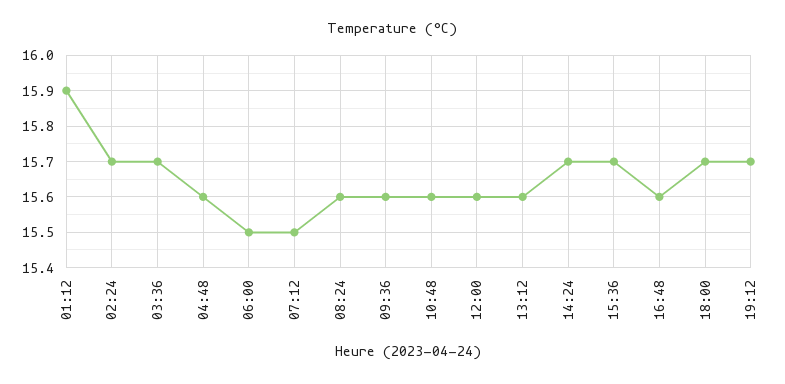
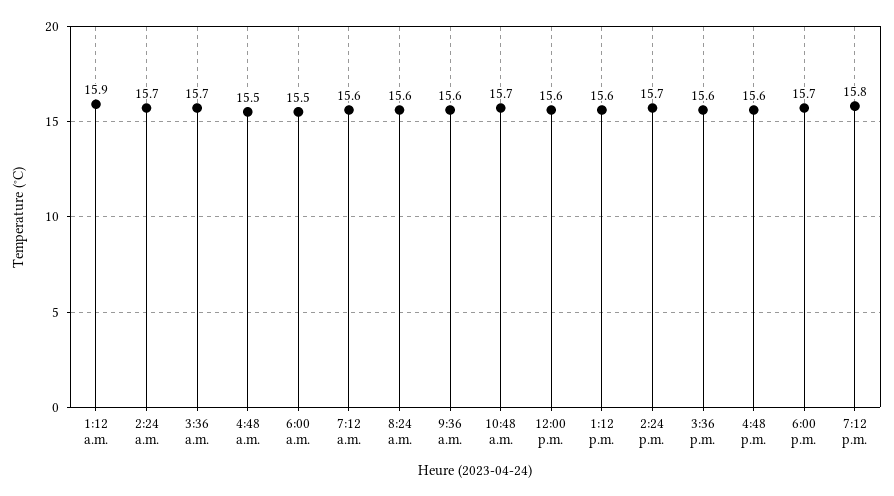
04:48: 15.6 -> 15.5
07:12: 15.5 -> 15.6
10:48: 15.6 -> 15.7
15:36: 15.7 -> 15.6
19:12: 15.7 -> 15.8

